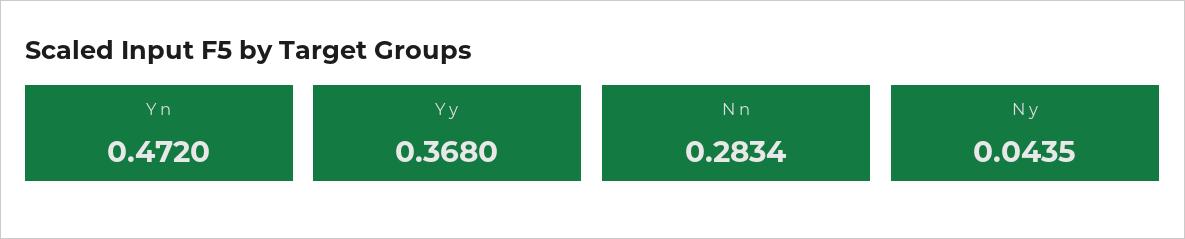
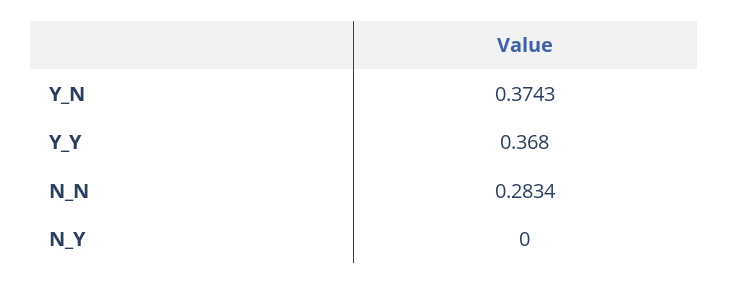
Y n: 0.472 -> 0.3743
N y: 0.0435 -> 0

